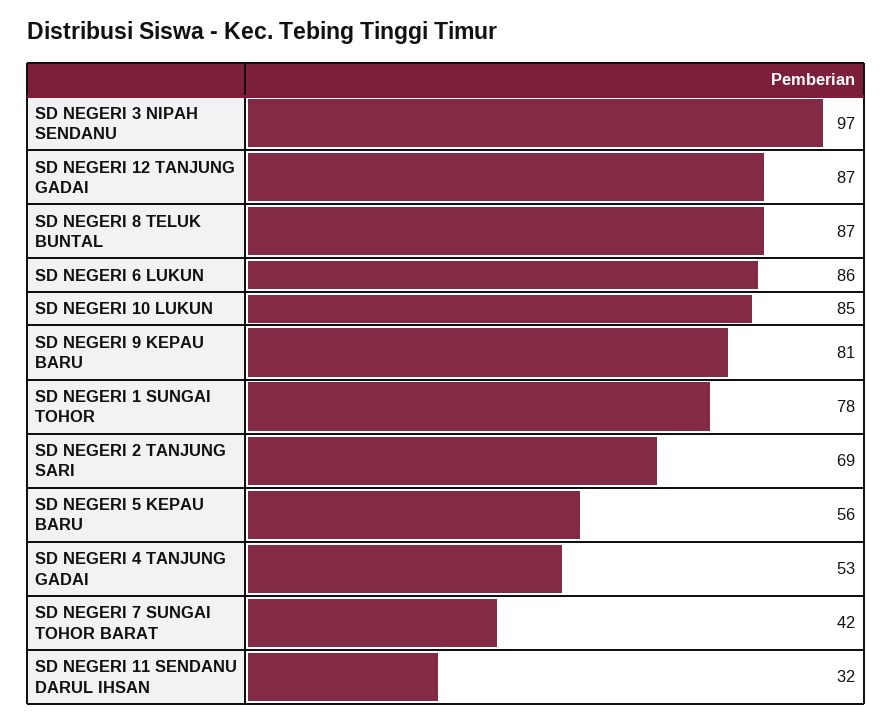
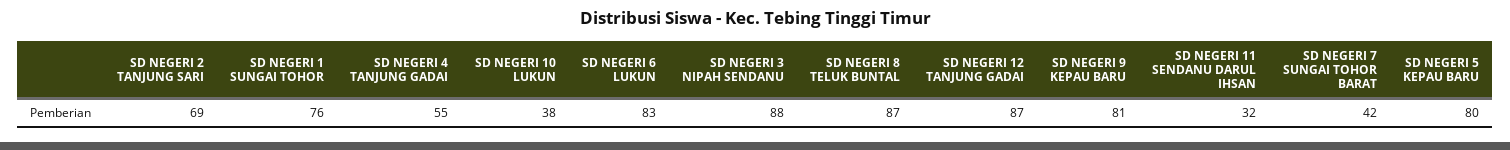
SD NEGERI 3 NIPAH SENDANU: 97 -> 88
SD NEGERI 6 LUKUN: 86 -> 83
SD NEGERI 10 LUKUN: 85 -> 38
SD NEGERI 1 SUNGAI TOHOR: 78 -> 76
SD NEGERI 5 KEPAU BARU: 56 -> 80
SD NEGERI 4 TANJUNG GADAI: 53 -> 55

